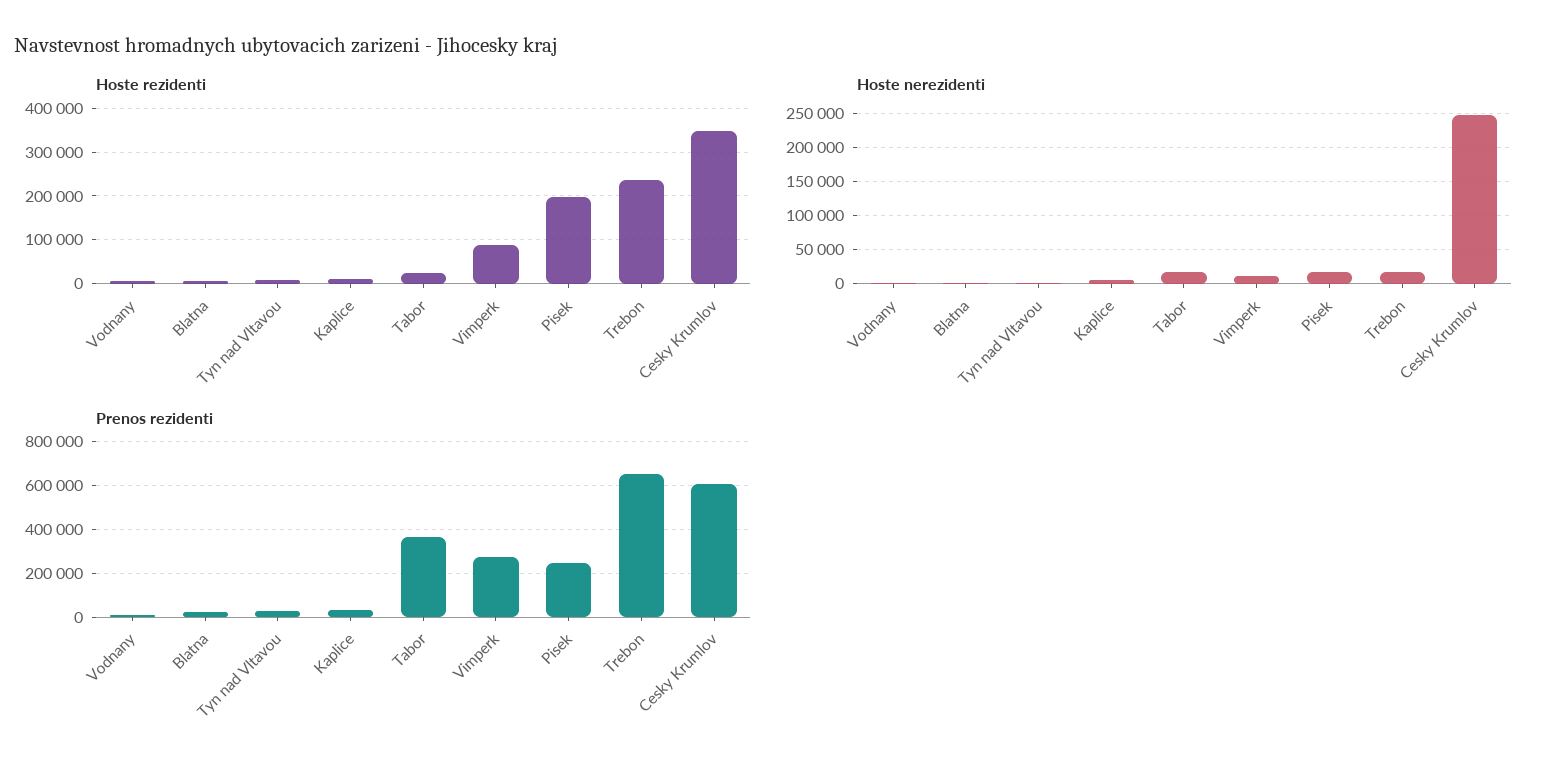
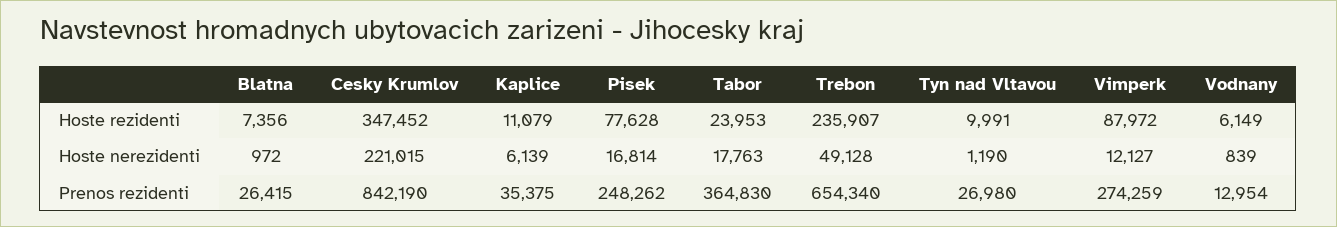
Hoste rezidenti, Pisek: 200000 -> 77628
Hoste nerezidenti, Trebon: 20000 -> 49128
Hoste nerezidenti, Cesky Krumlov: 250000 -> 221015
Prenos rezidenti, Cesky Krumlov: 600000 -> 842190

